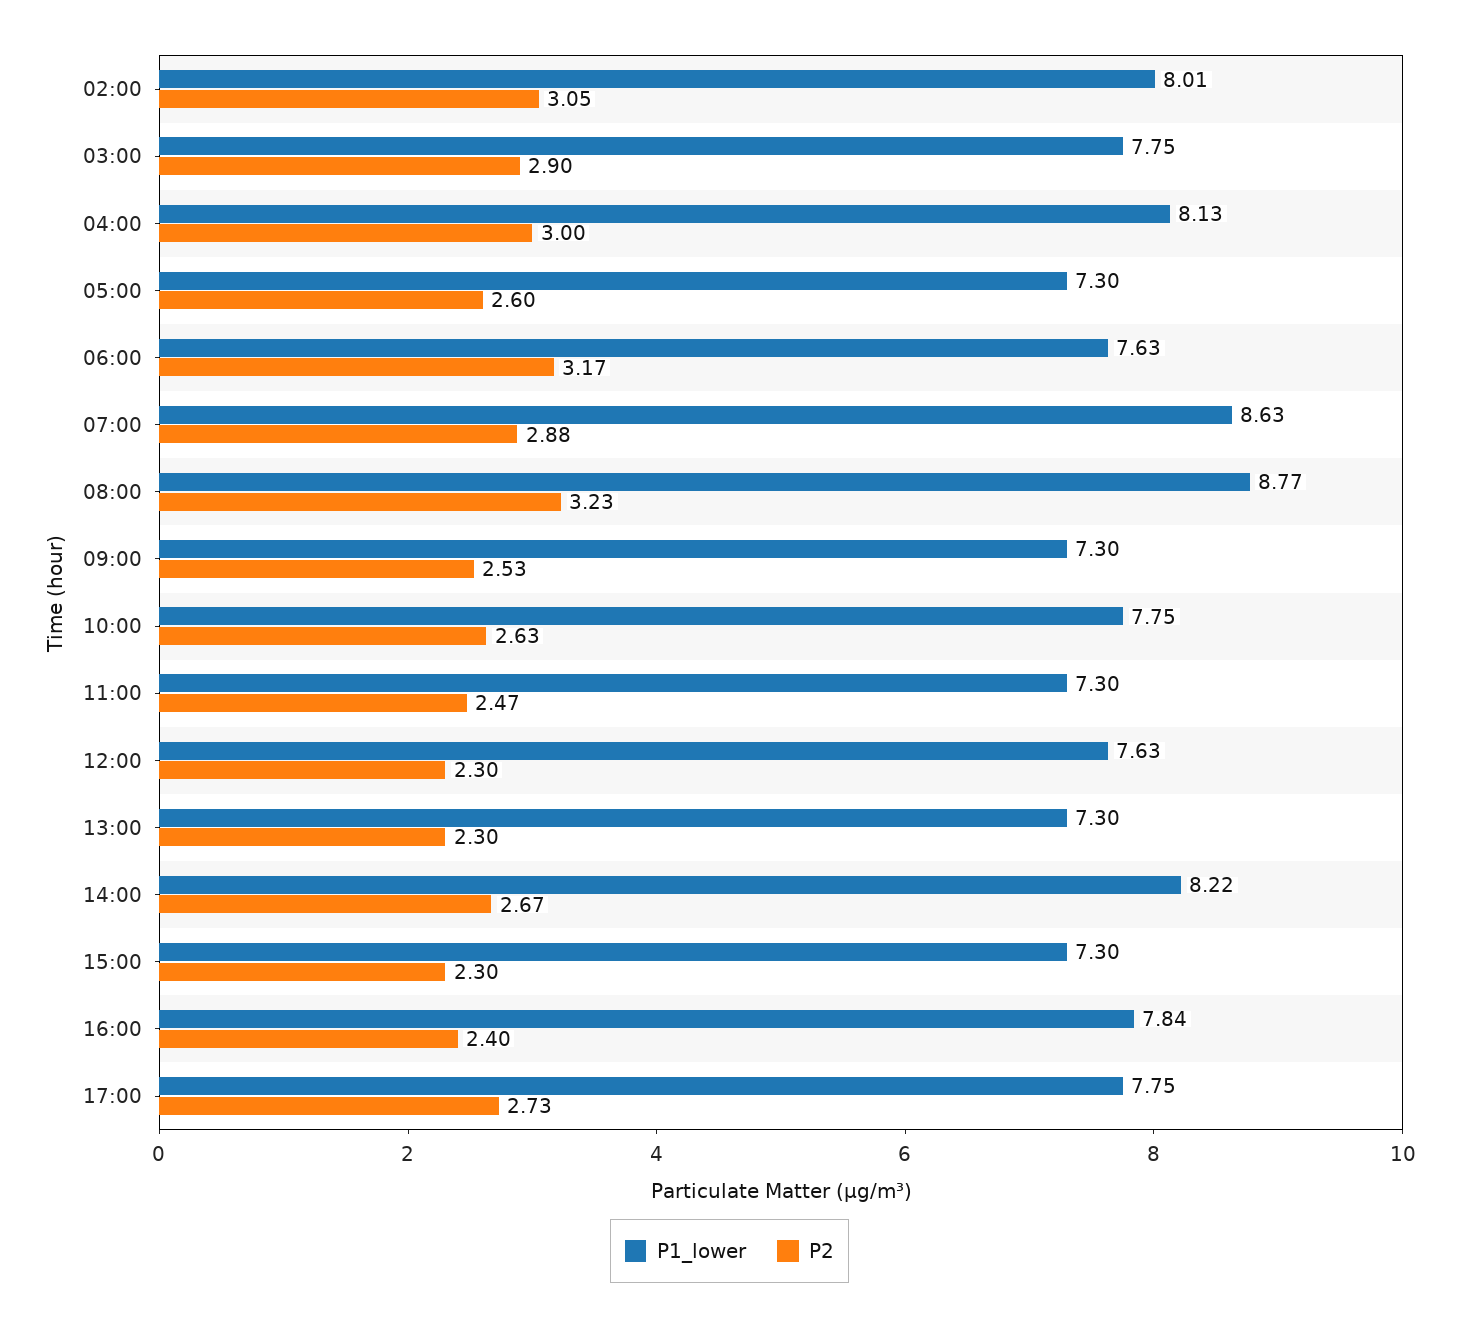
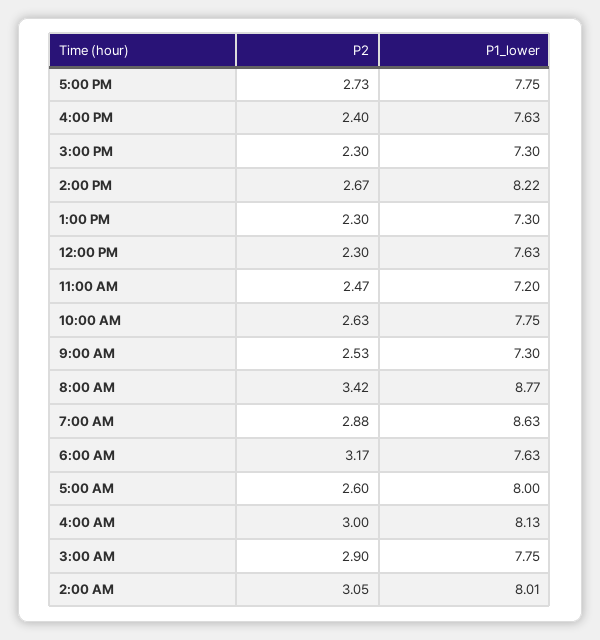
P1_lower, 05:00: 7.3 -> 8
P2, 08:00: 3.23 -> 3.42
P1_lower, 11:00: 7.3 -> 7.2
P1_lower, 16:00: 7.84 -> 7.63

